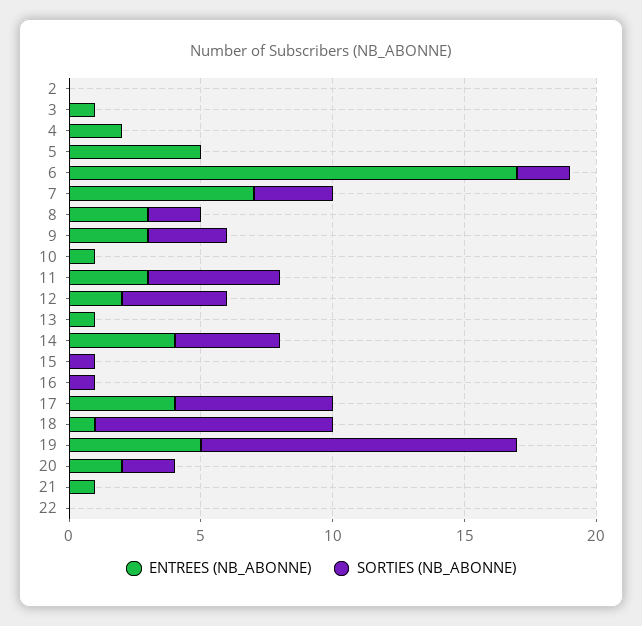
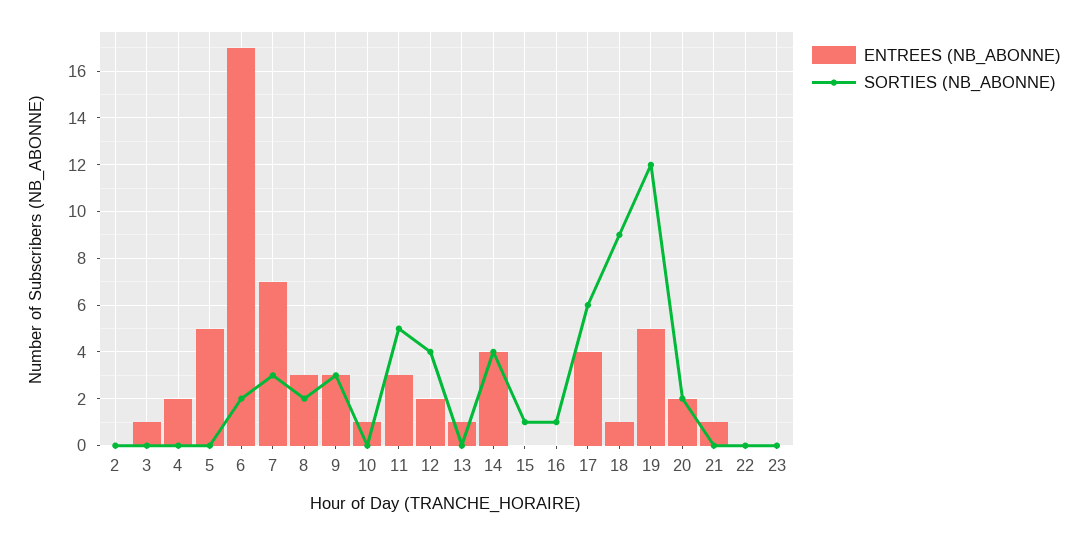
ENTREES (NB_ABONNE), 23: none -> 0
SORTIES (NB_ABONNE), 23: none -> 0

